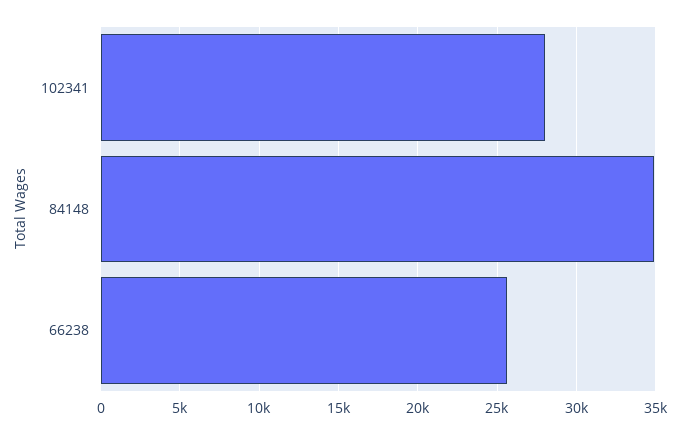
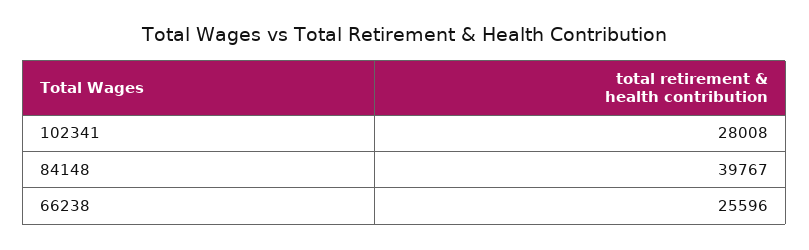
84148: 35000 -> 39767

